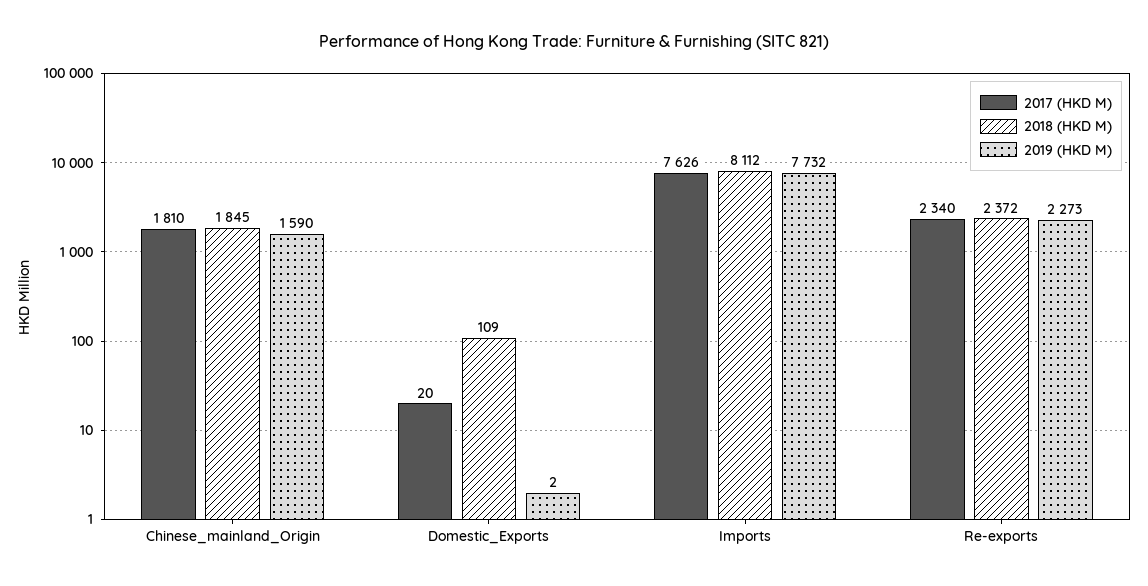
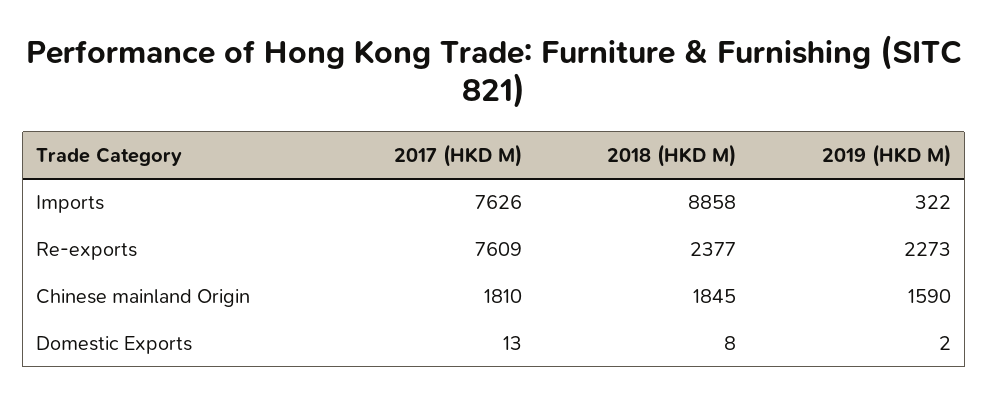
2017 (HKD M), Domestic_Exports: 20 -> 13
2018 (HKD M), Domestic_Exports: 109 -> 8
2018 (HKD M), Imports: 8112 -> 8858
2019 (HKD M), Imports: 7732 -> 322
2017 (HKD M), Re-exports: 2340 -> 7609
2018 (HKD M), Re-exports: 2372 -> 2377

